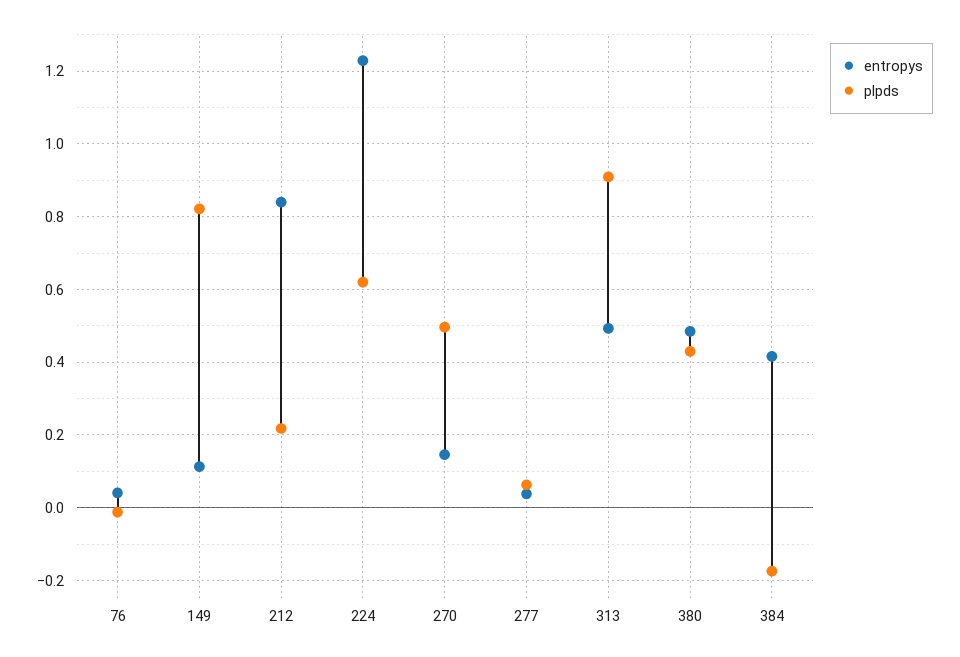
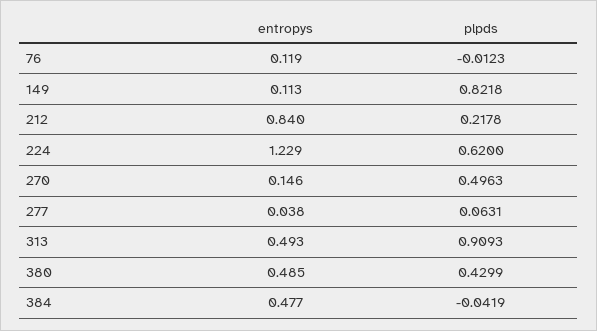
entropys, 76: 0.04 -> 0.119
entropys, 384: 0.42 -> 0.477
plpds, 384: -0.18 -> -0.0419

